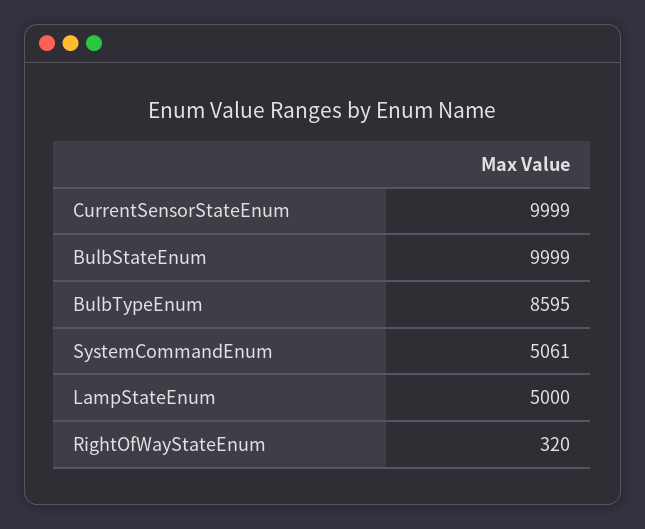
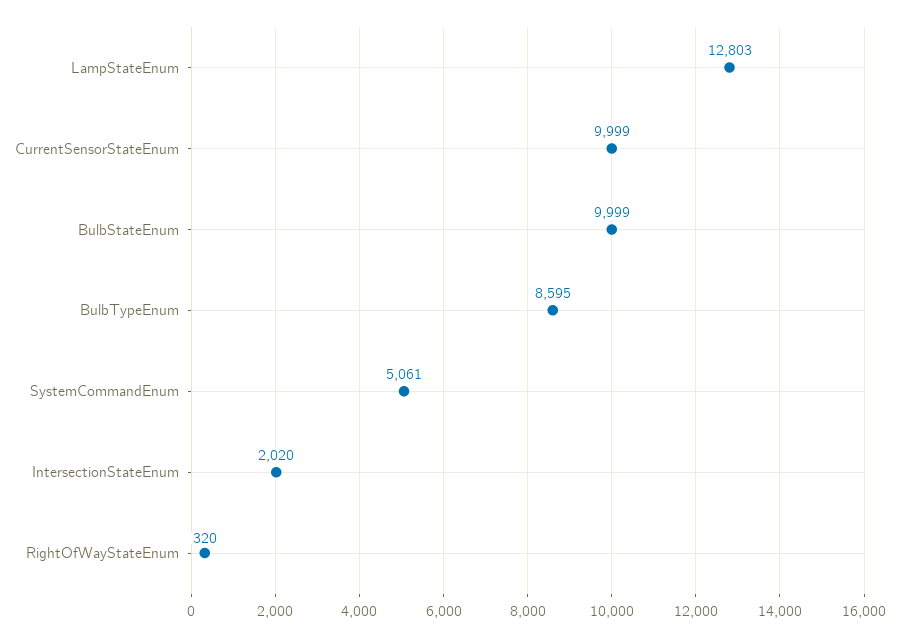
LampStateEnum: 5000 -> 12803
IntersectionStateEnum: none -> 2020

